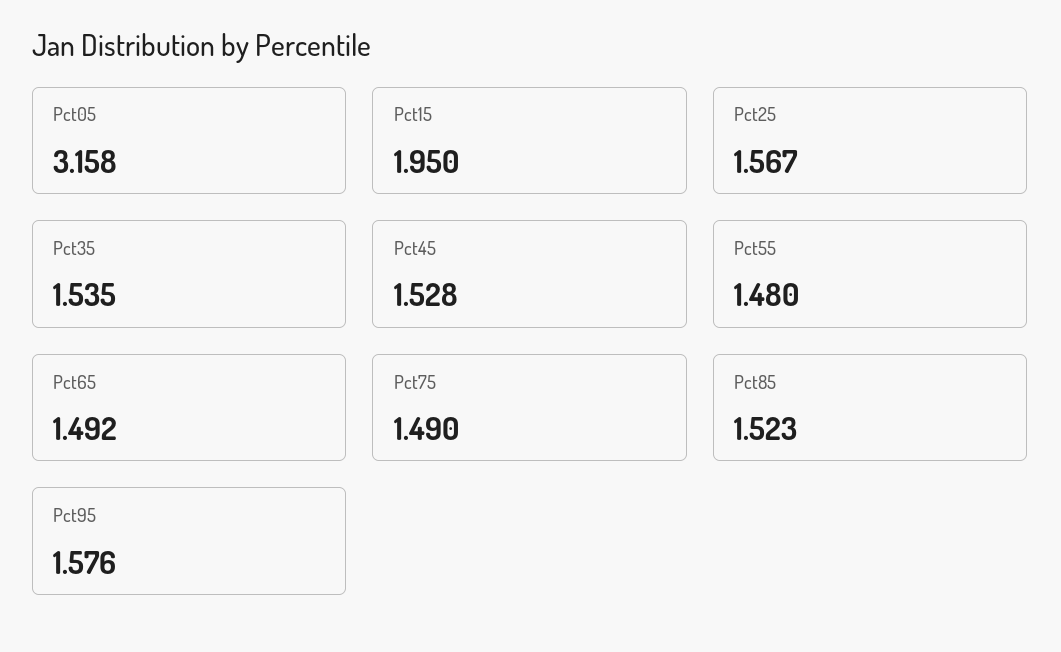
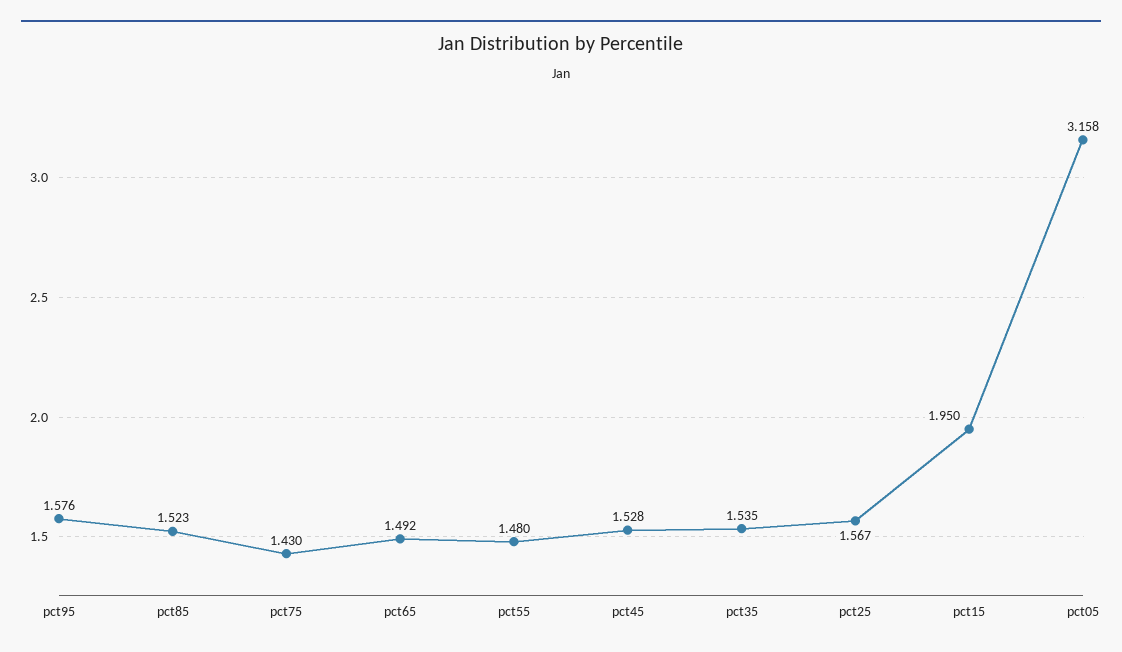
Pct75: 1.49 -> 1.43

